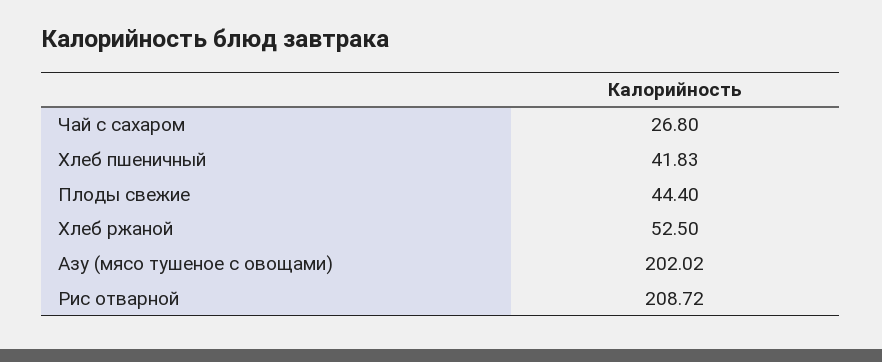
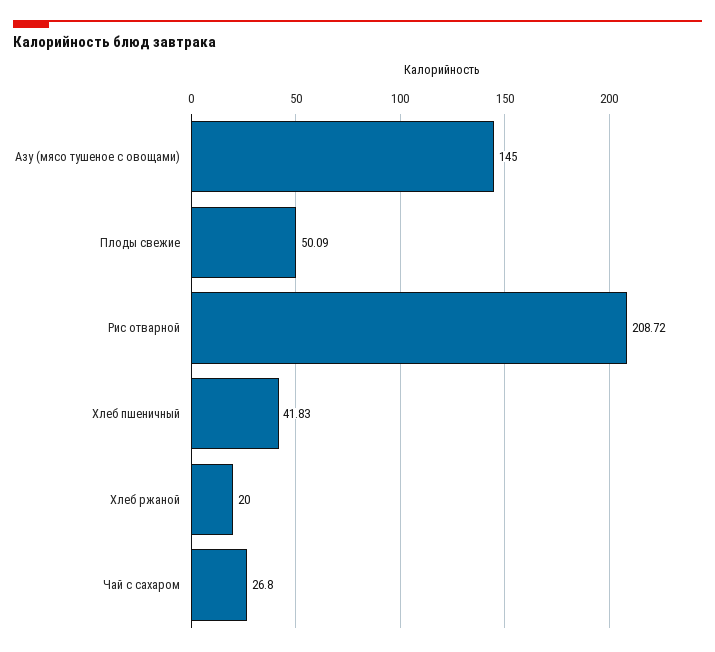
Плоды свежие: 44.4 -> 50.09
Хлеб ржаной: 52.5 -> 20
Азу (мясо тушеное с овощами): 202.02 -> 145

